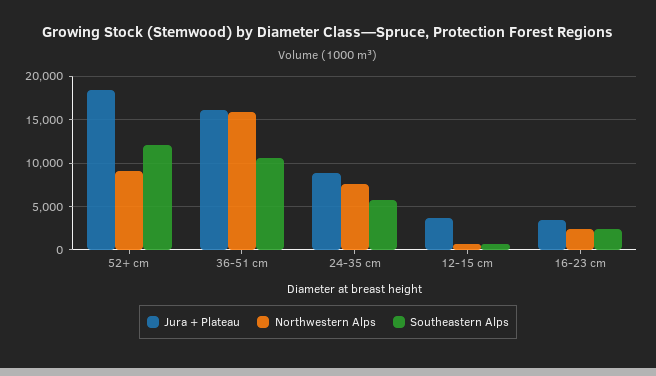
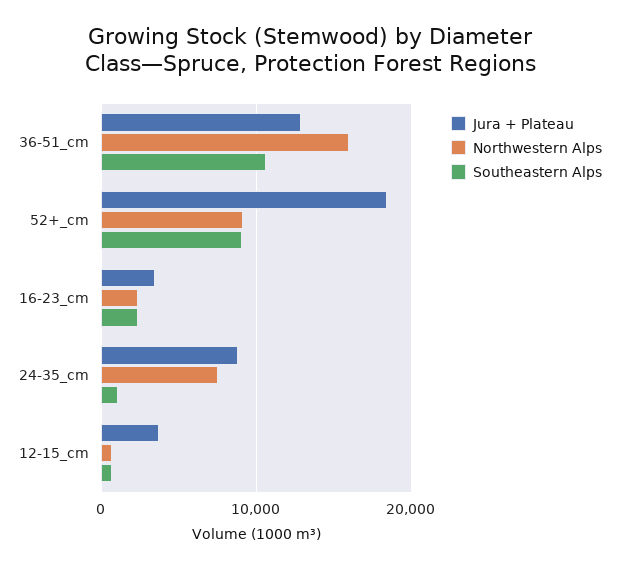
Southeastern Alps, 52+ cm: 12000 -> 9000
Jura + Plateau, 36-51 cm: 16000 -> 13000
Southeastern Alps, 24-35 cm: 6000 -> 1000

